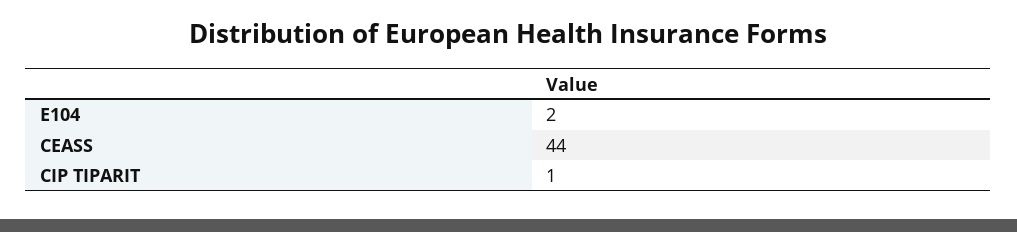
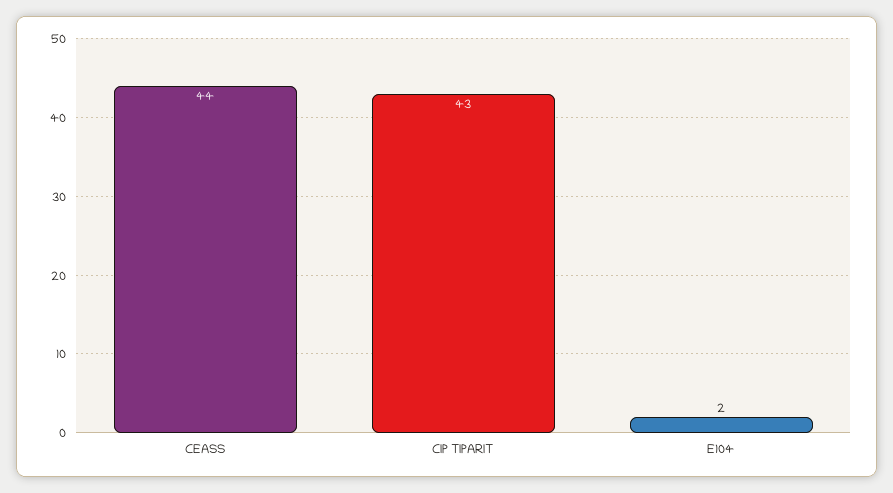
CIP TIPARIT: 1 -> 43

